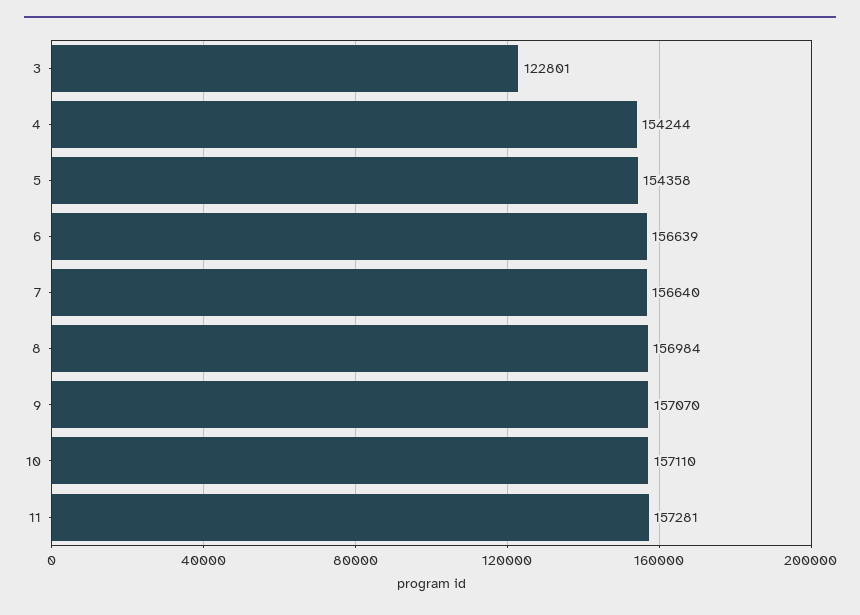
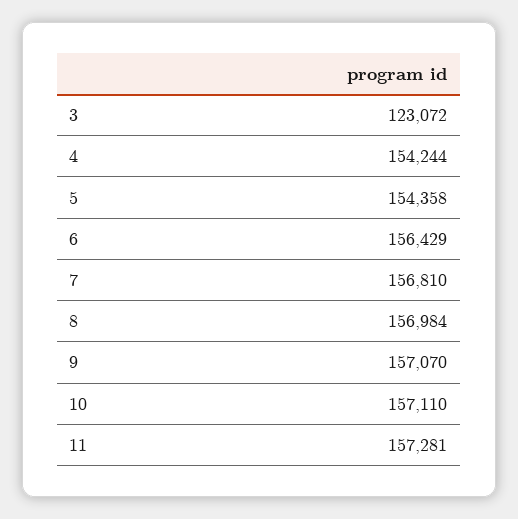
3: 122801 -> 123072
6: 156639 -> 156429
7: 156640 -> 156810

